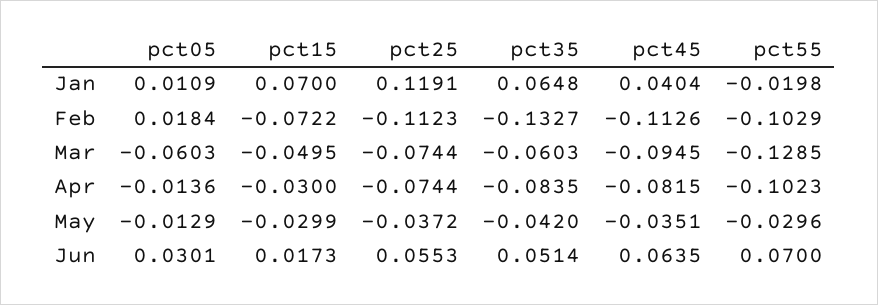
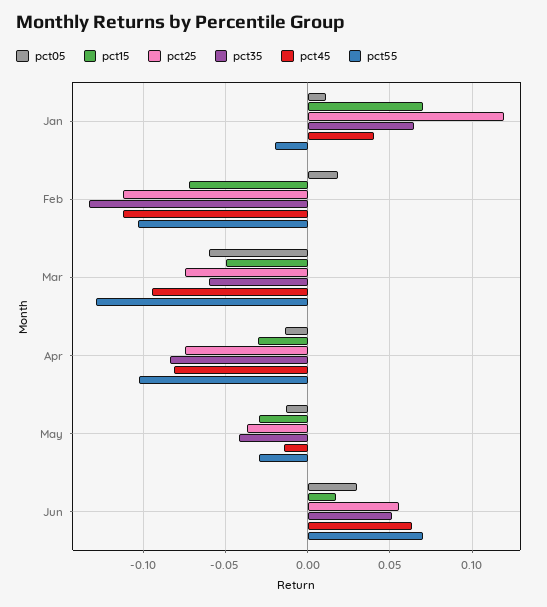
pct45, May: -0.0351 -> -0.015

